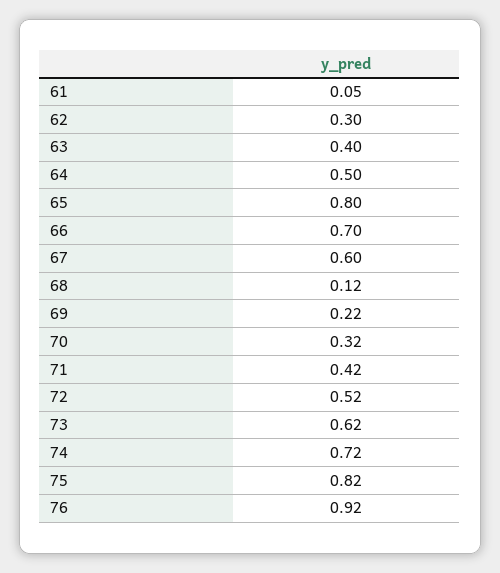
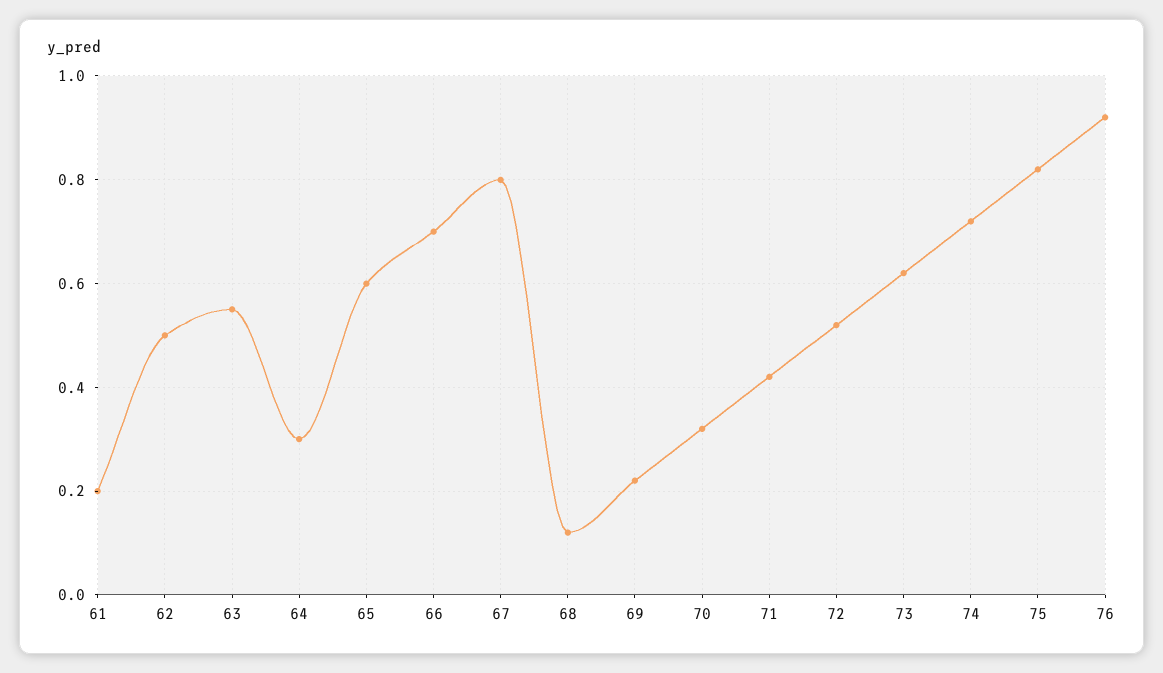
61: 0.05 -> 0.2
62: 0.3 -> 0.5
63: 0.4 -> 0.55
64: 0.5 -> 0.3
65: 0.8 -> 0.6
67: 0.6 -> 0.8

